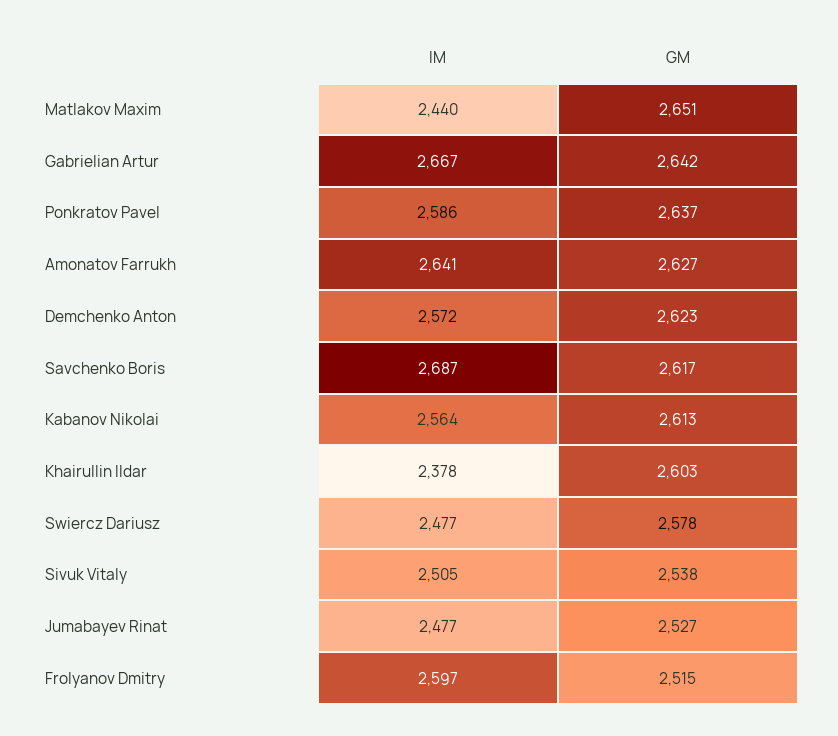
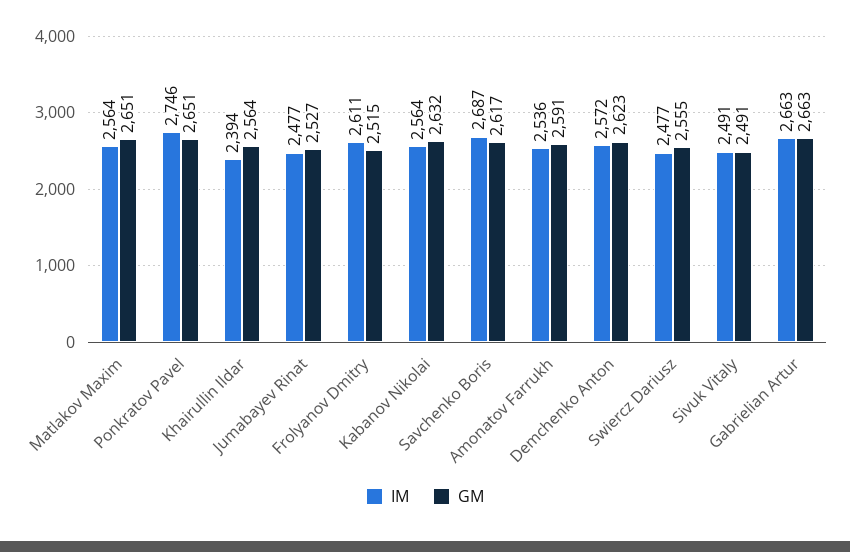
IM, Matlakov Maxim: 2440 -> 2564
IM, Gabrielian Artur: 2667 -> 2663
GM, Gabrielian Artur: 2642 -> 2663
IM, Ponkratov Pavel: 2586 -> 2746
GM, Ponkratov Pavel: 2637 -> 2651
IM, Amonatov Farrukh: 2641 -> 2536
GM, Amonatov Farrukh: 2627 -> 2591
GM, Kabanov Nikolai: 2613 -> 2632
IM, Khairullin Ildar: 2378 -> 2394
GM, Khairullin Ildar: 2603 -> 2564
GM, Swiercz Dariusz: 2578 -> 2555
IM, Sivuk Vitaly: 2505 -> 2491
GM, Sivuk Vitaly: 2538 -> 2491
IM, Frolyanov Dmitry: 2597 -> 2611

